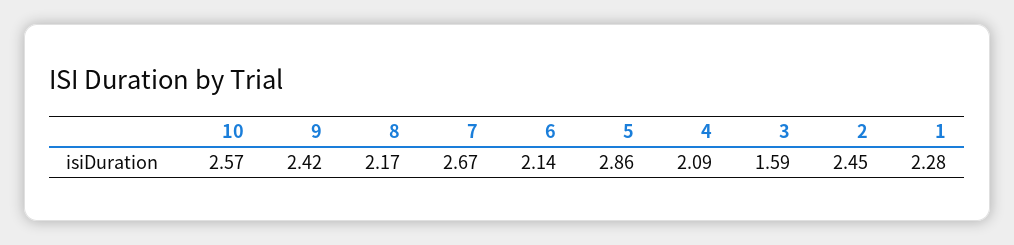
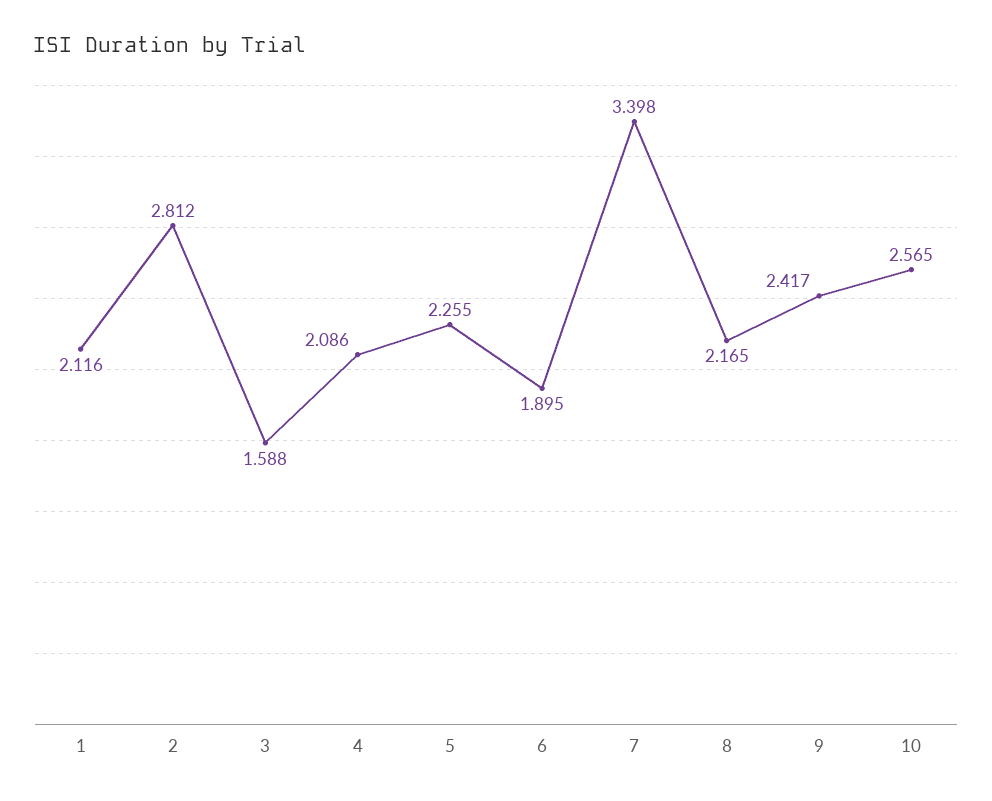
7: 2.67 -> 3.398
6: 2.14 -> 1.895
5: 2.86 -> 2.255
2: 2.45 -> 2.812
1: 2.28 -> 2.116

